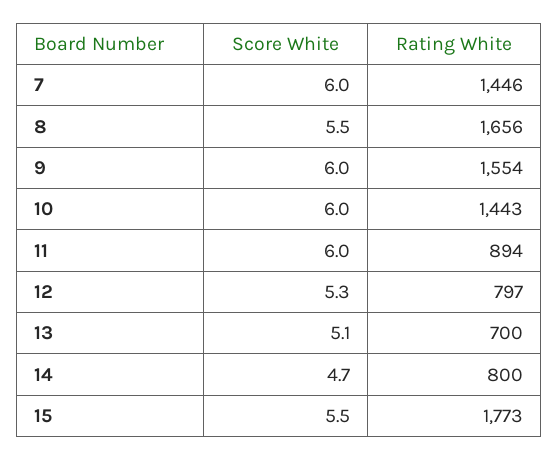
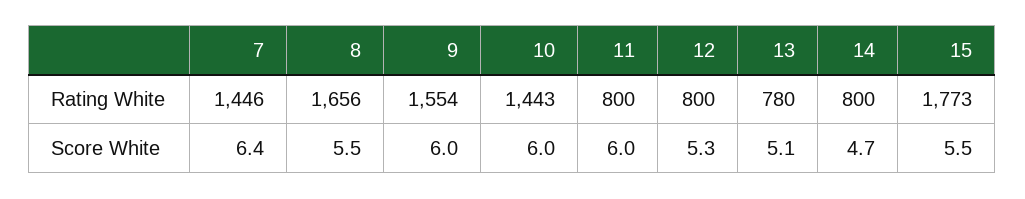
Score White, 7: 6 -> 6.4
Rating White, 11: 894 -> 800
Rating White, 12: 797 -> 800
Rating White, 13: 700 -> 780

